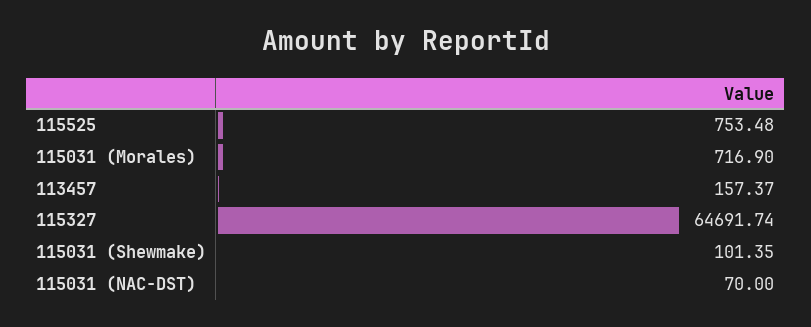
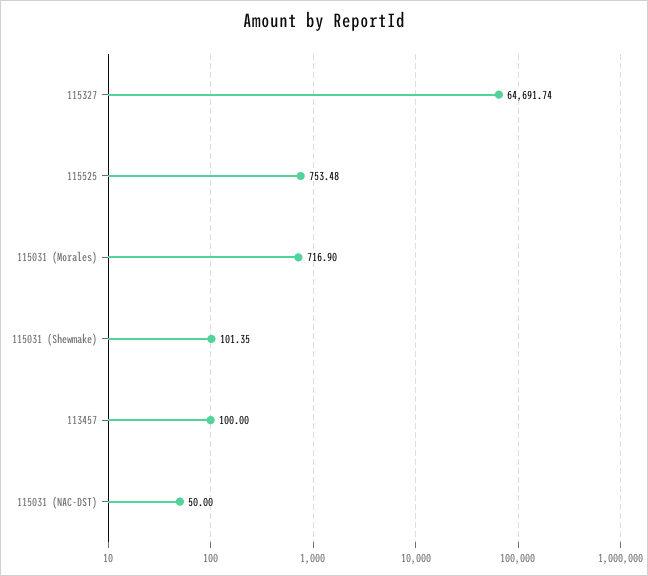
113457: 157.37 -> 100
115031 (NAC-DST): 70 -> 50

